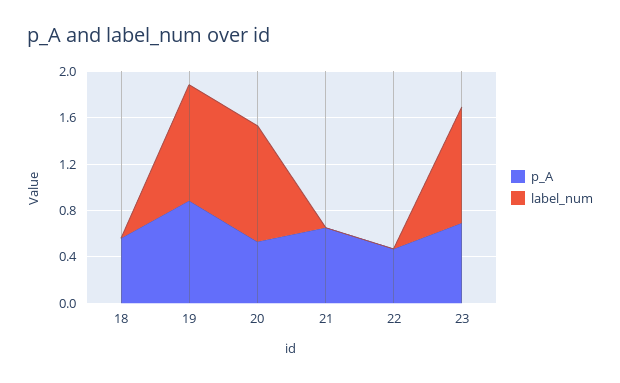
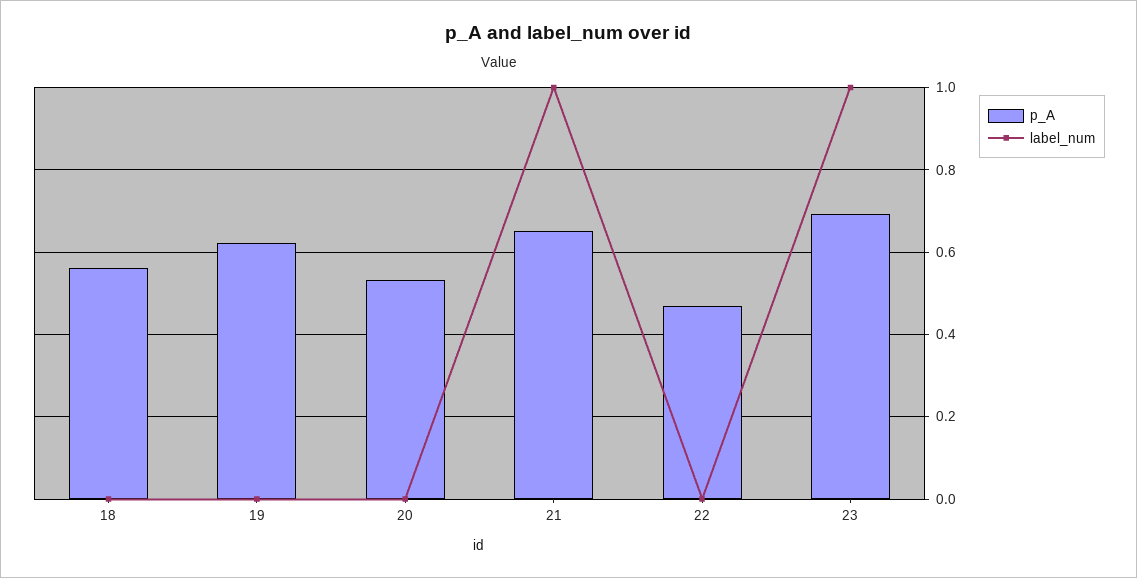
p_A, 19: 0.9 -> 0.62
label_num, 19: 1 -> 0
label_num, 20: 1 -> 0
label_num, 21: 0 -> 1

